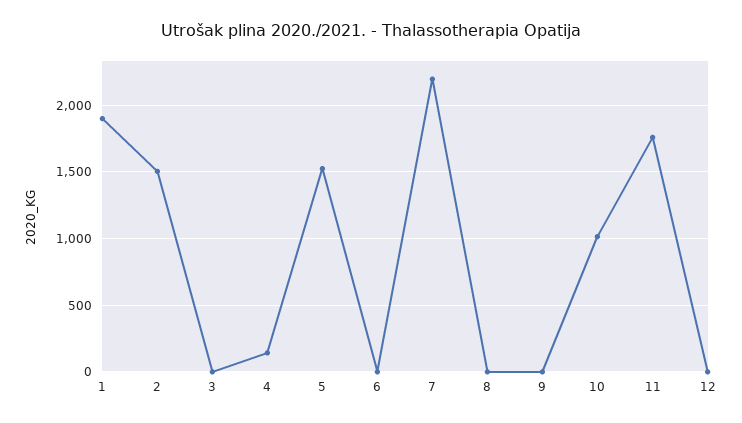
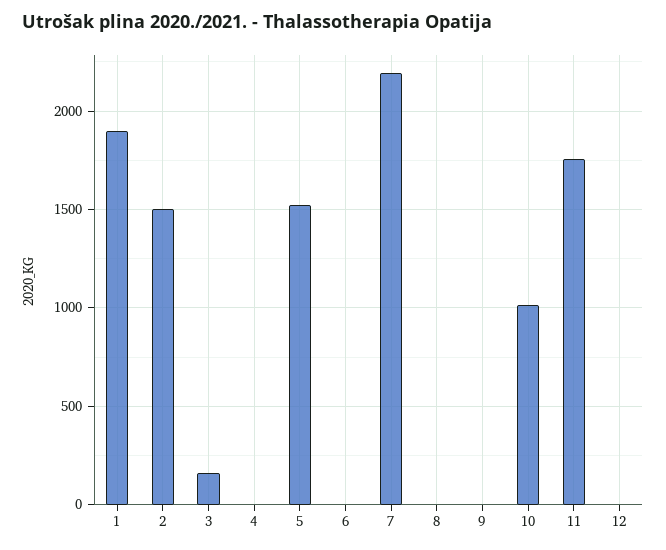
3: 0 -> 150
4: 150 -> 0

